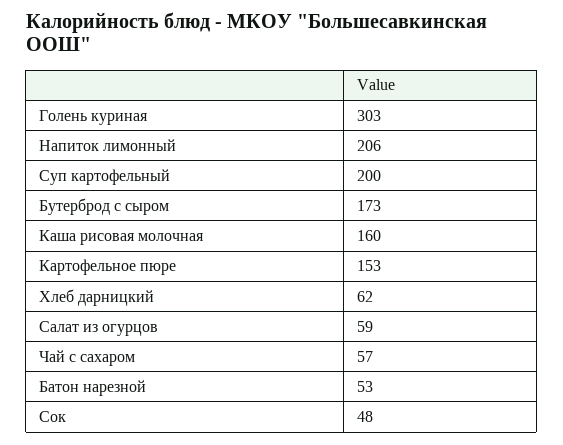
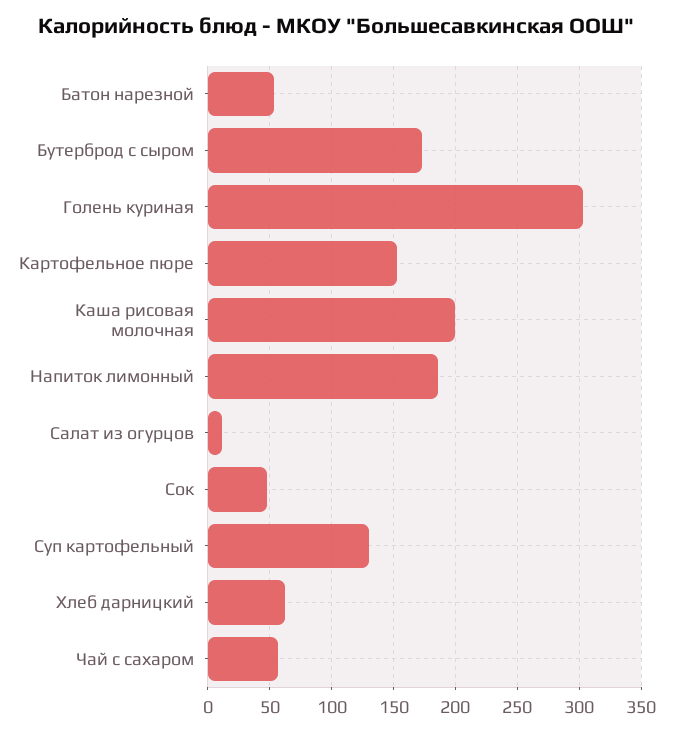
Напиток лимонный: 206 -> 185
Суп картофельный: 200 -> 130
Каша рисовая молочная: 160 -> 200
Салат из огурцов: 59 -> 10

